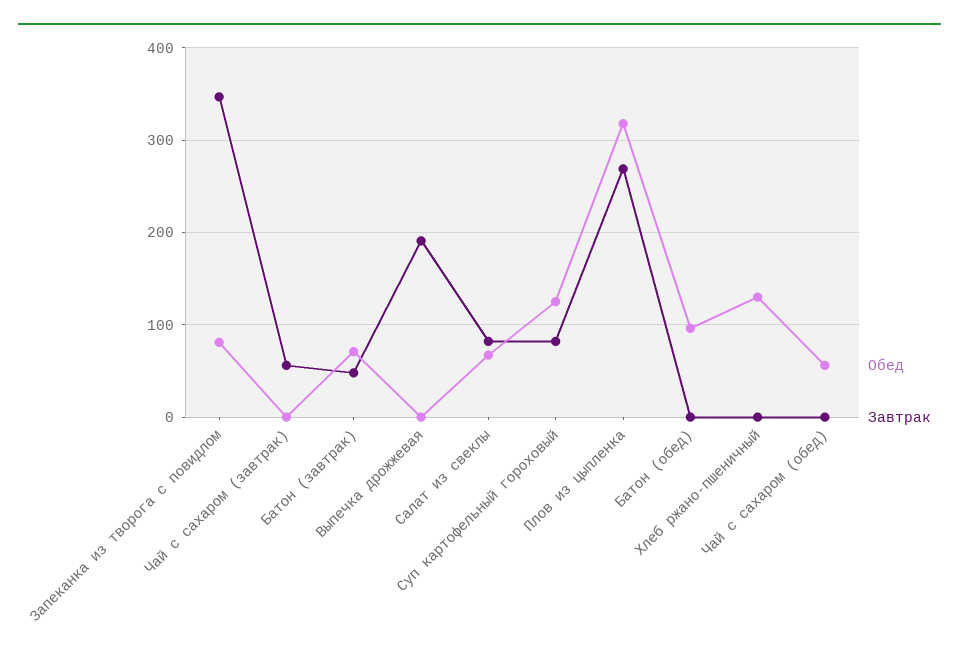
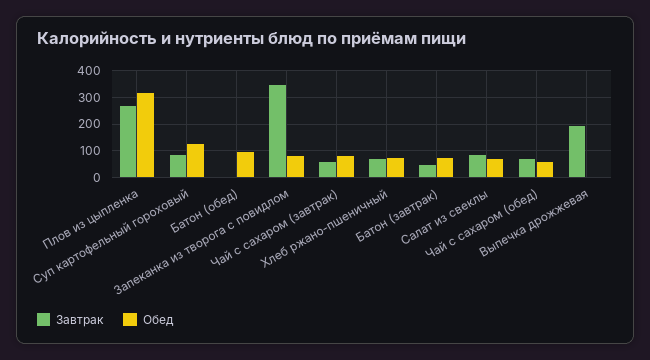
Обед, Чай с сахаром (завтрак): 0 -> 75
Обед, Хлеб ржано-пшеничный: 130 -> 75
Завтрак, Хлеб ржано-пшеничный: 0 -> 75
Завтрак, Чай с сахаром (обед): 0 -> 75

